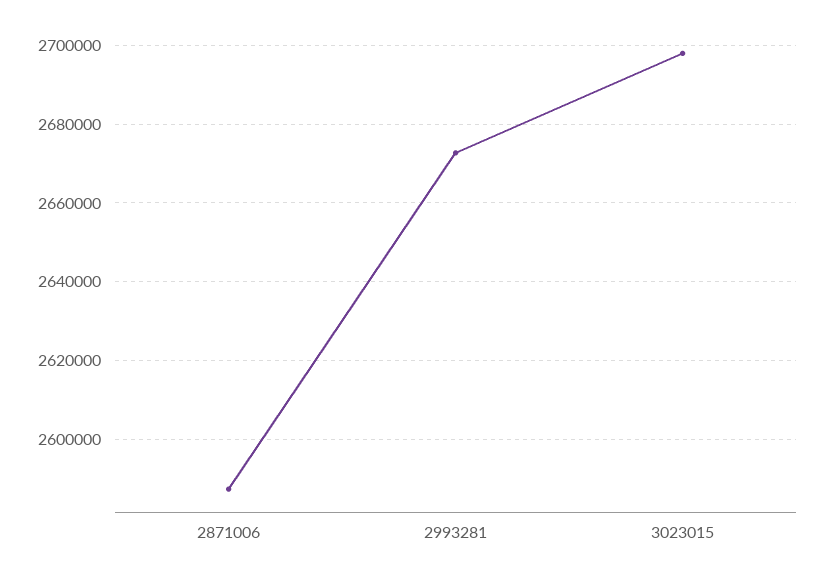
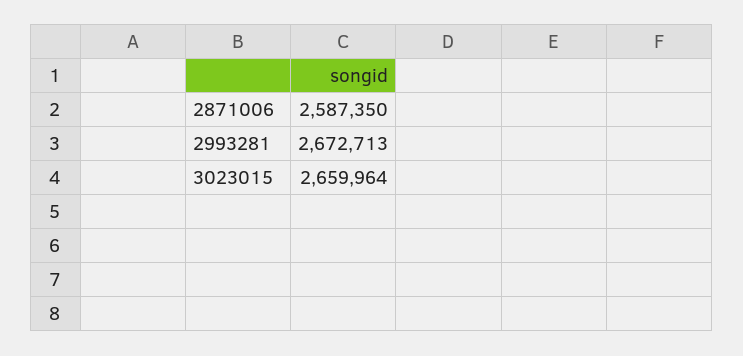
3023015: 2698000 -> 2659964

